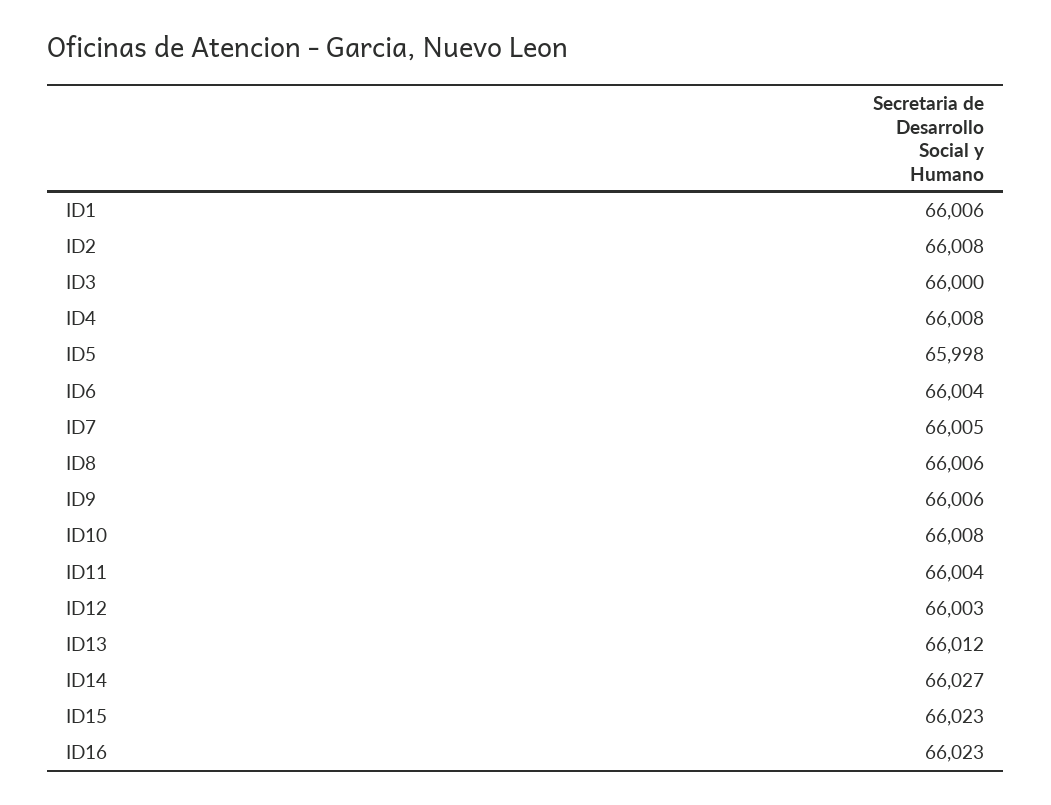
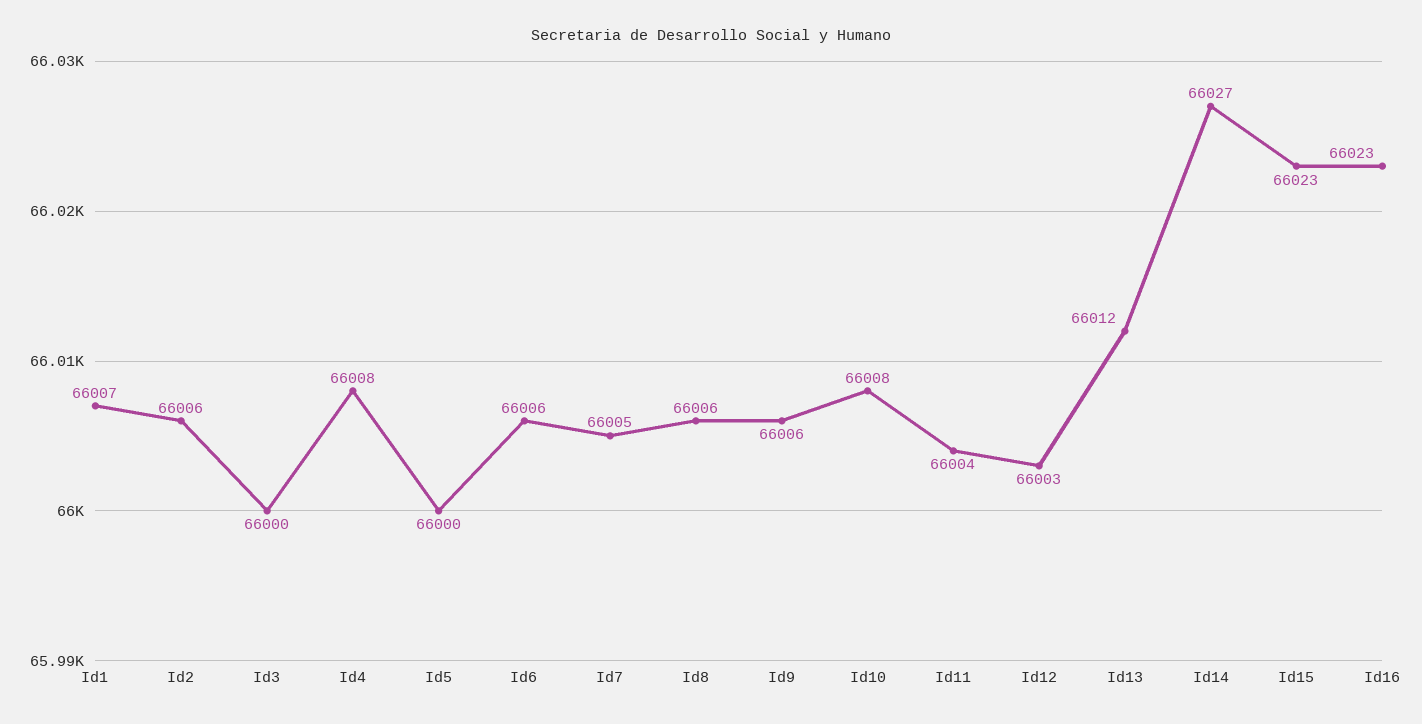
ID1: 66006 -> 66007
ID2: 66008 -> 66006
ID5: 65998 -> 66000
ID6: 66004 -> 66006

